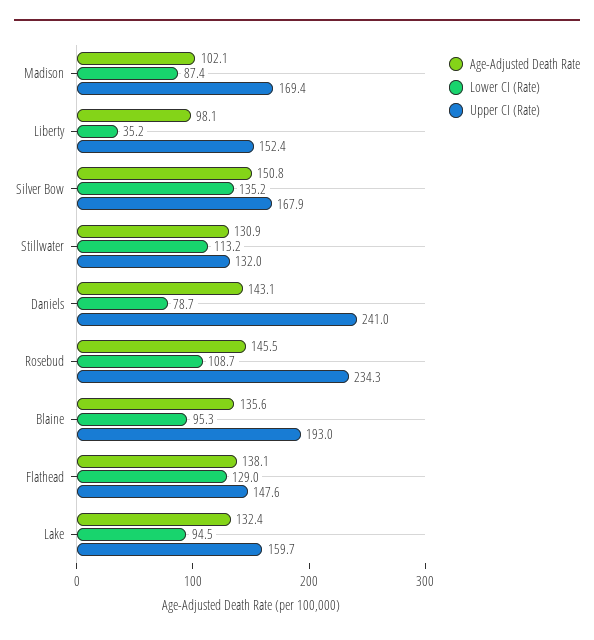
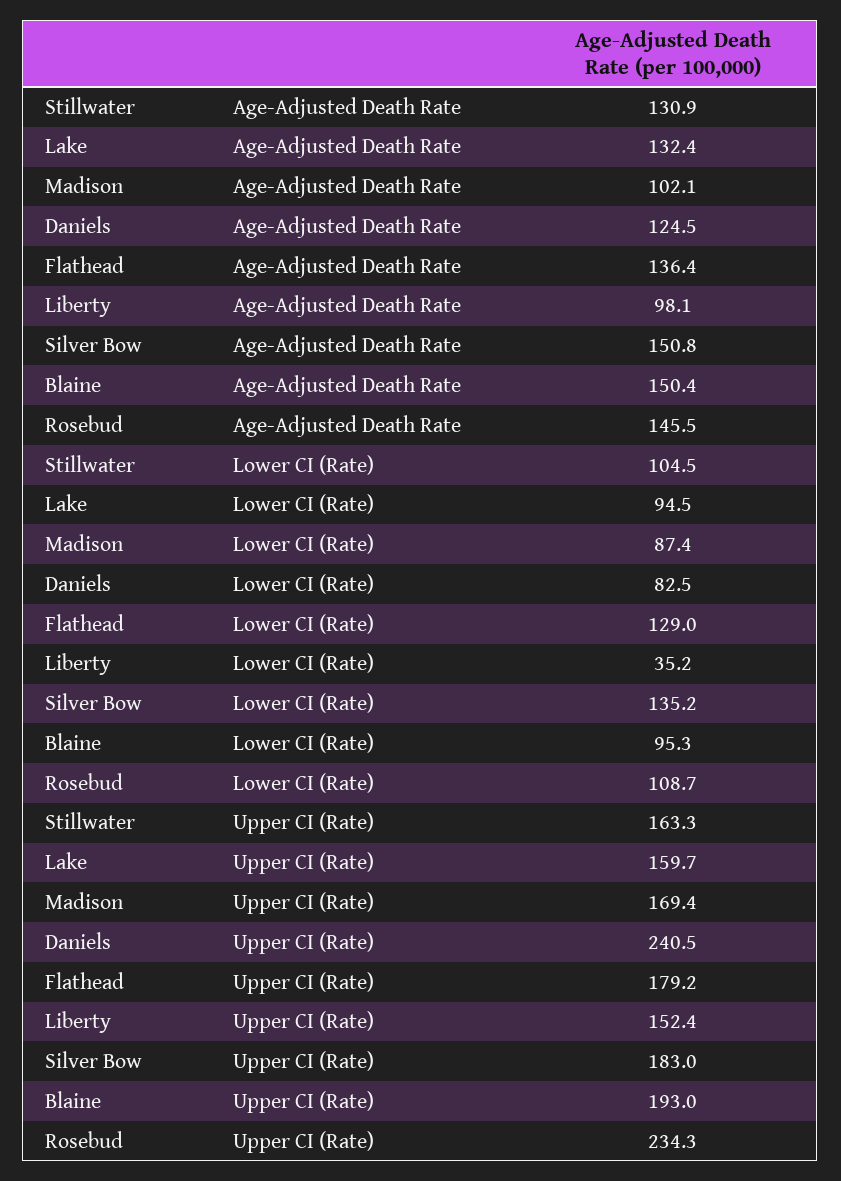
Upper CI (Rate), Silver Bow: 167.9 -> 183
Lower CI (Rate), Stillwater: 113.2 -> 104.5
Upper CI (Rate), Stillwater: 132 -> 163.3
Age-Adjusted Death Rate, Daniels: 143.1 -> 124.5
Lower CI (Rate), Daniels: 78.7 -> 82.5
Upper CI (Rate), Daniels: 241 -> 240.5
Age-Adjusted Death Rate, Blaine: 135.6 -> 150.4
Age-Adjusted Death Rate, Flathead: 138.1 -> 136.4
Upper CI (Rate), Flathead: 147.6 -> 179.2

